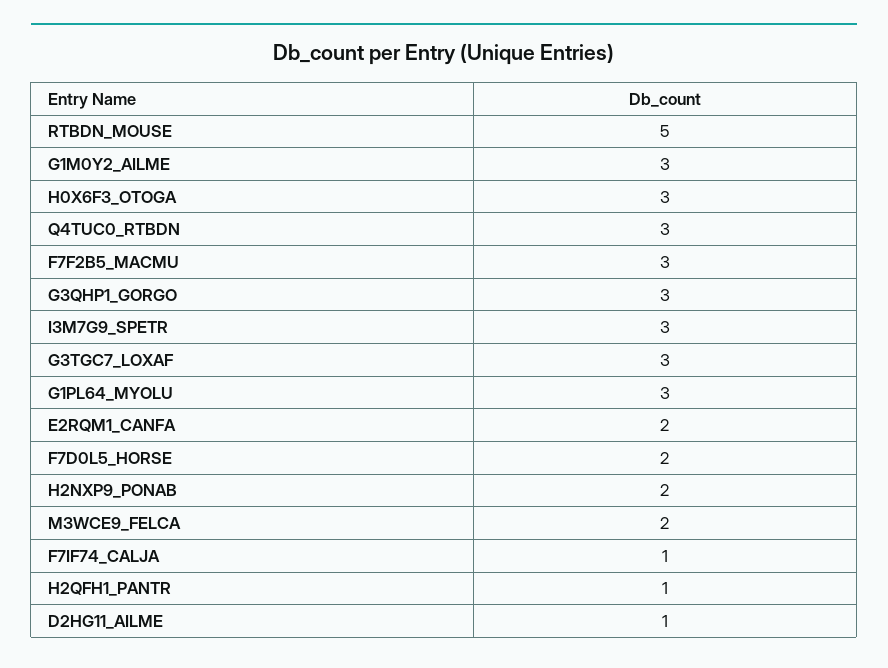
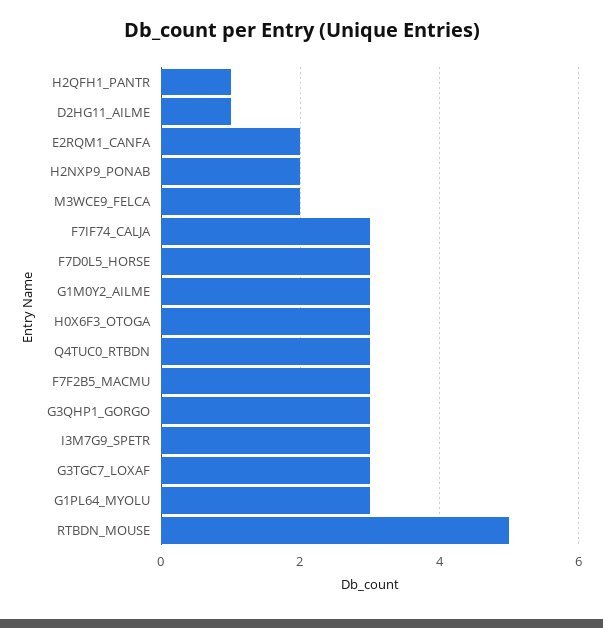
F7D0L5_HORSE: 2 -> 3
F7IF74_CALJA: 1 -> 3

